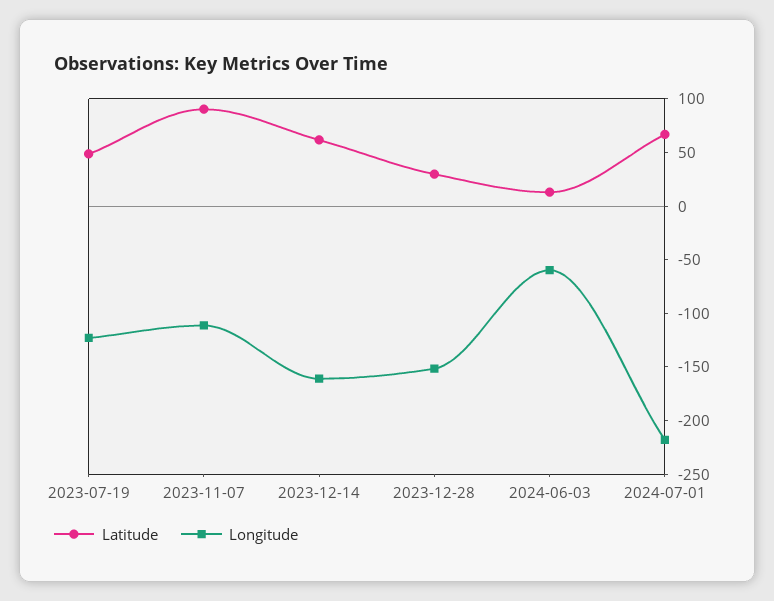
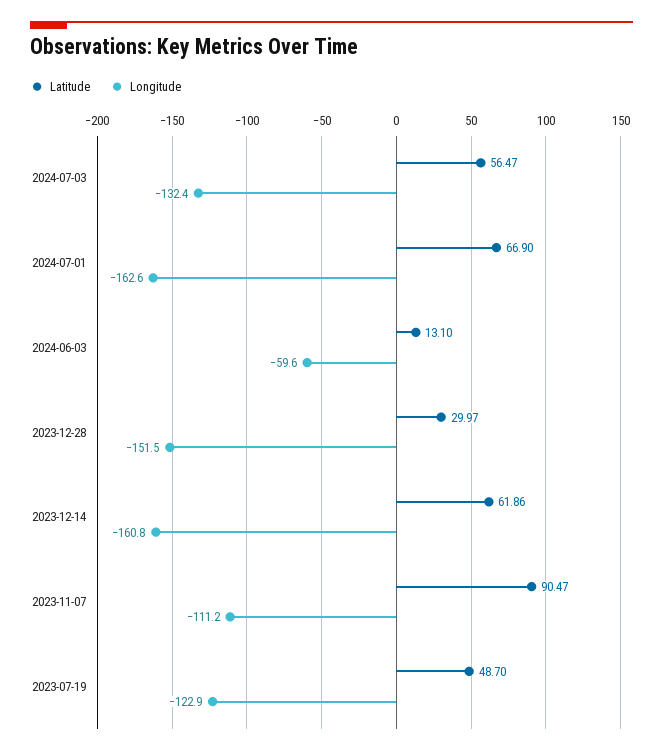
Longitude, 2024-07-01: -220 -> -162.6
Latitude, 2024-07-03: none -> 56.47
Longitude, 2024-07-03: none -> -132.4

